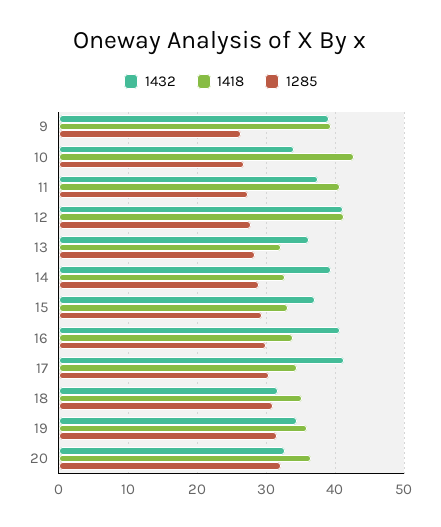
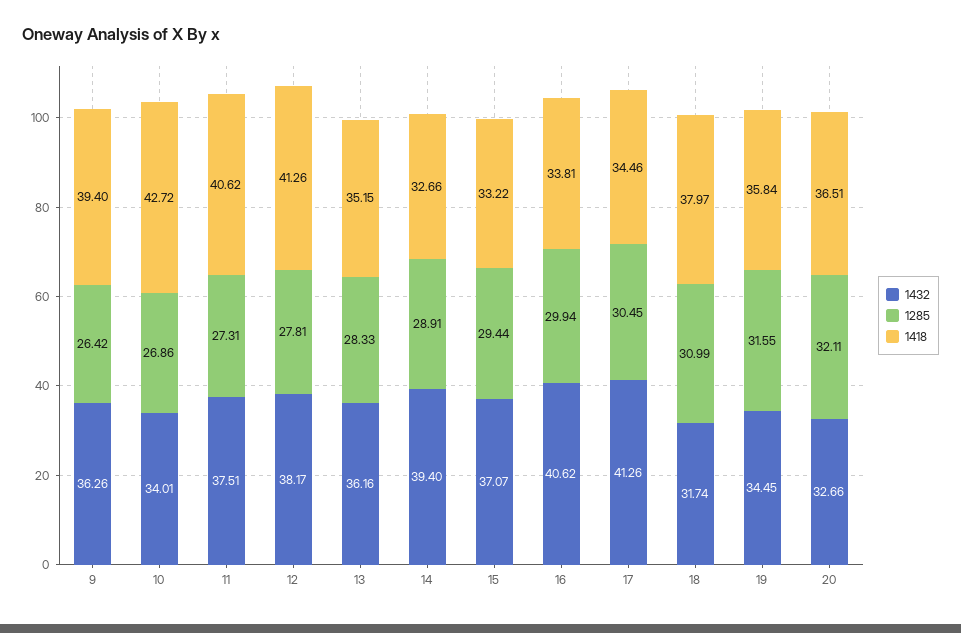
1432, 9: 39 -> 36.26
1432, 12: 41 -> 38.17
1418, 13: 32 -> 35.15
1418, 18: 35 -> 37.97

